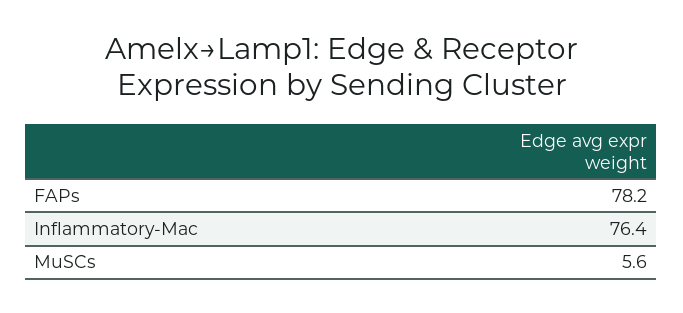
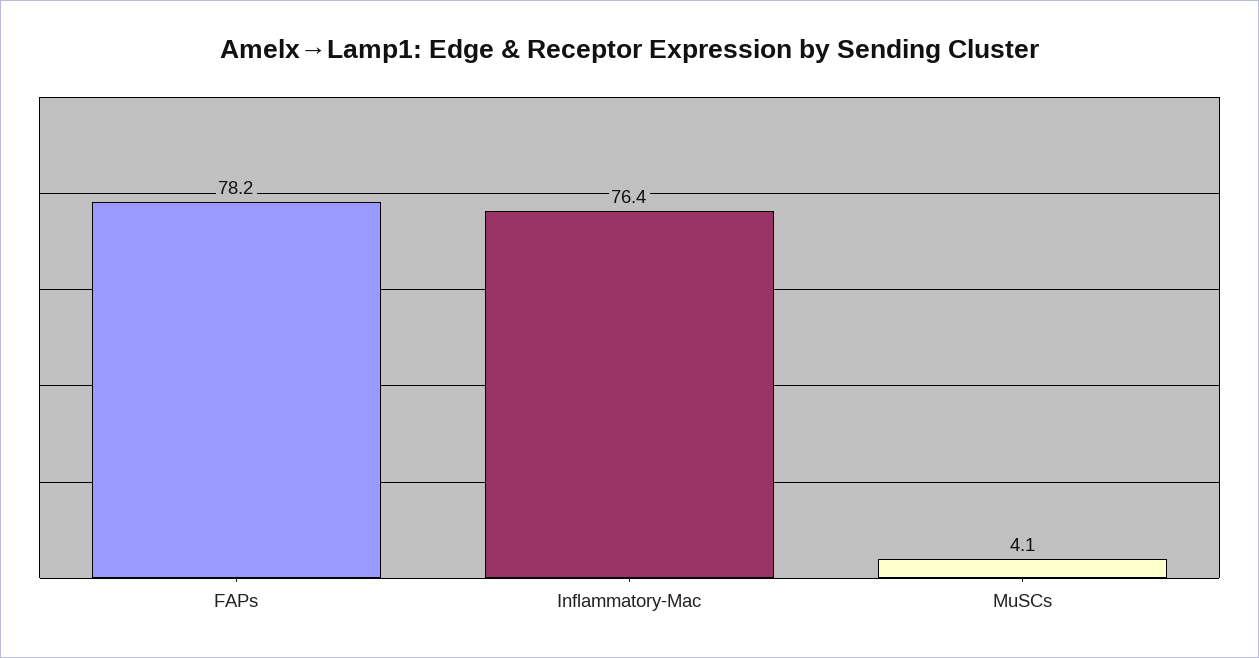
MuSCs: 5.6 -> 4.1

